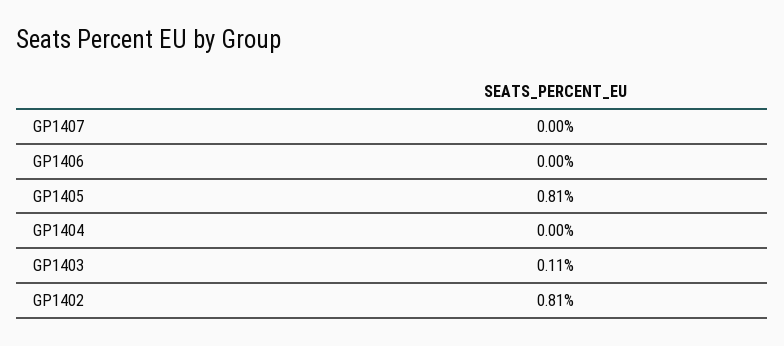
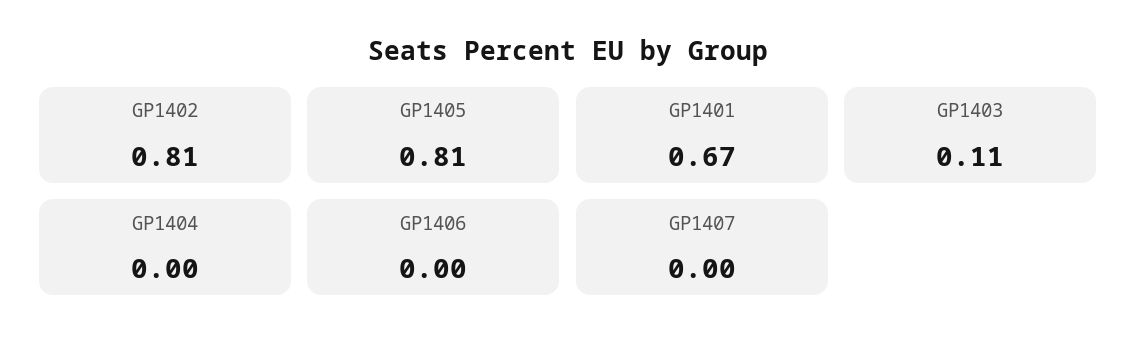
GP1401: none -> 0.67

